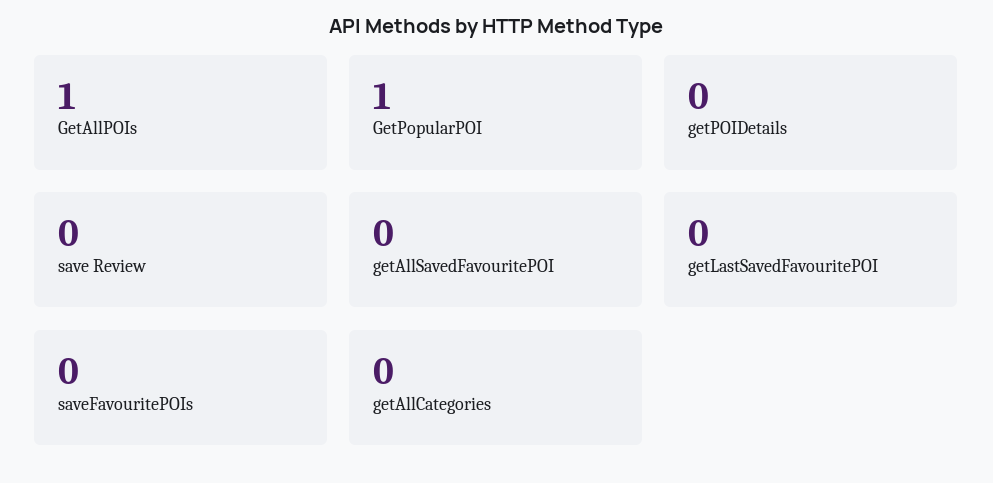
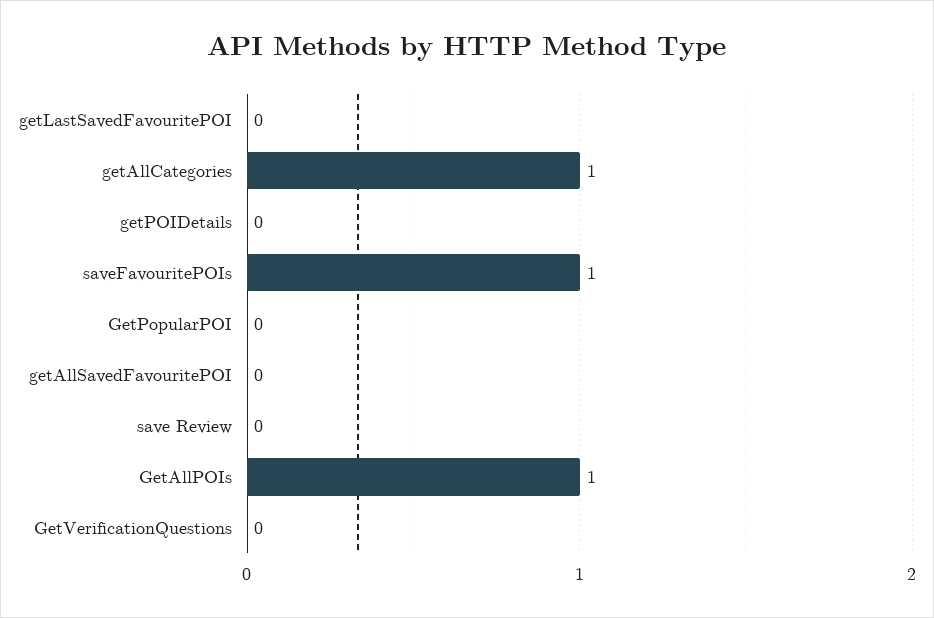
GetPopularPOI: 1 -> 0
saveFavouritePOIs: 0 -> 1
getAllCategories: 0 -> 1
GetVerificationQuestions: none -> 0

